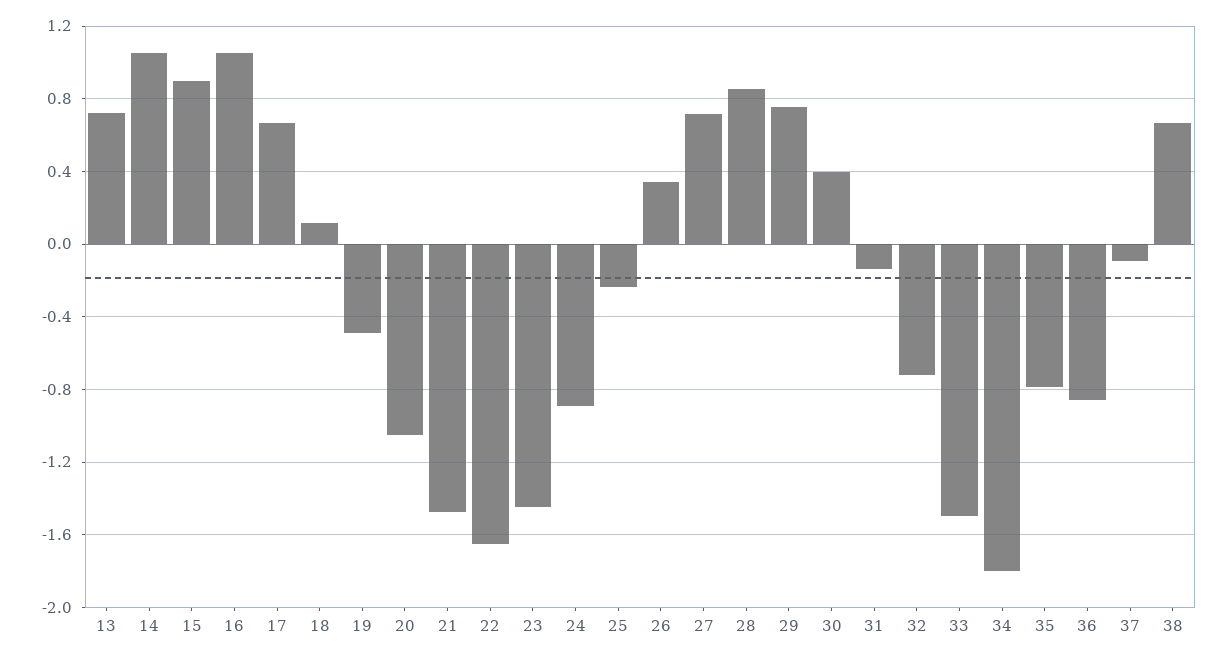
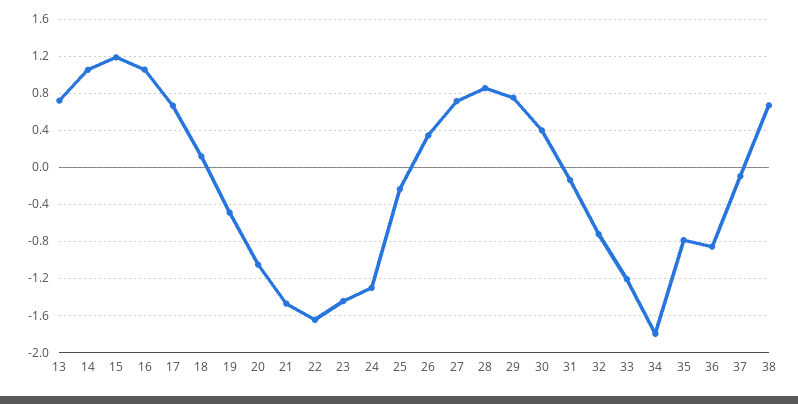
15: 0.9 -> 1.2
24: -0.9 -> -1.3
33: -1.5 -> -1.2

